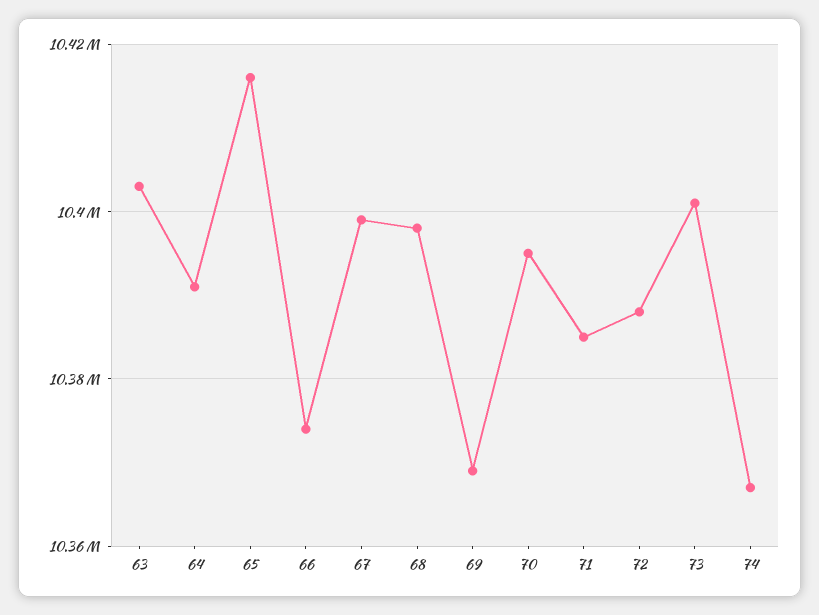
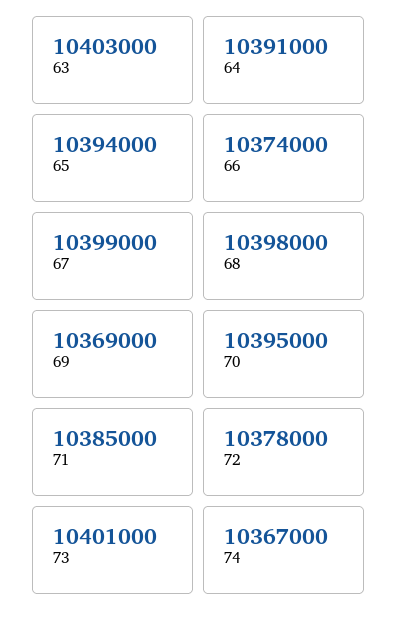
65: 10416000 -> 10394000
72: 10388000 -> 10378000

